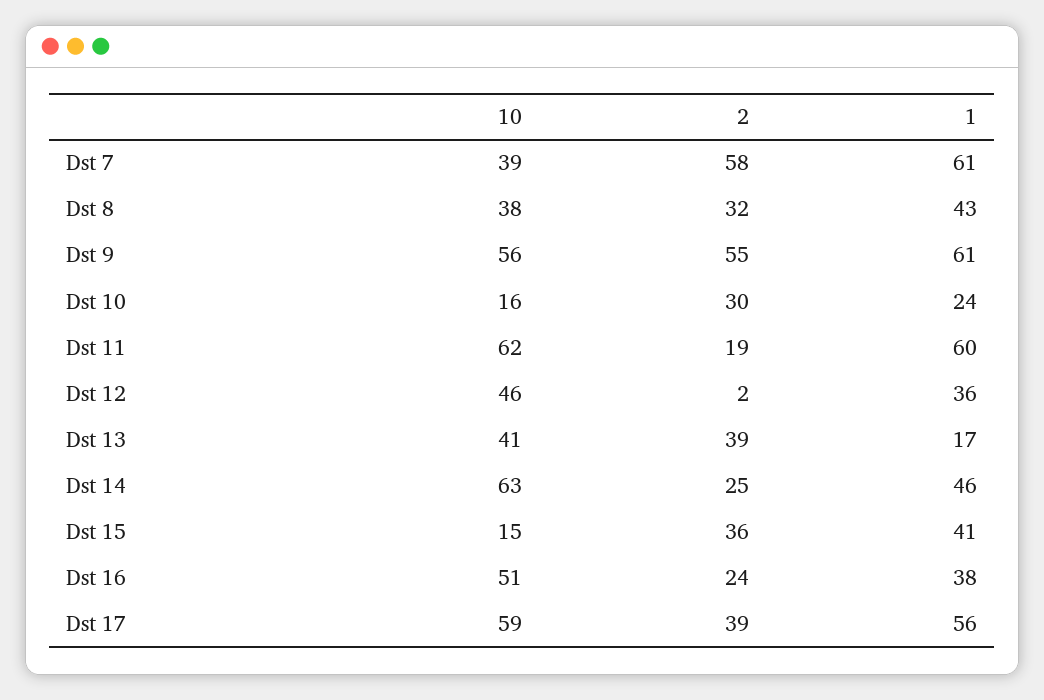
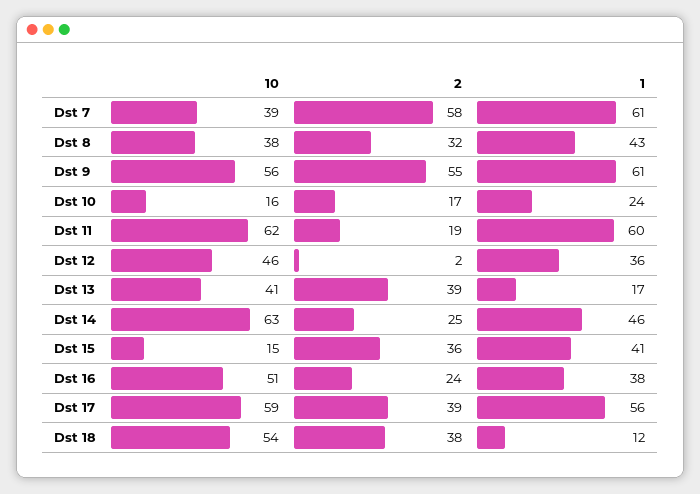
2, Dst 10: 30 -> 17
10, Dst 18: none -> 54
2, Dst 18: none -> 38
1, Dst 18: none -> 12

